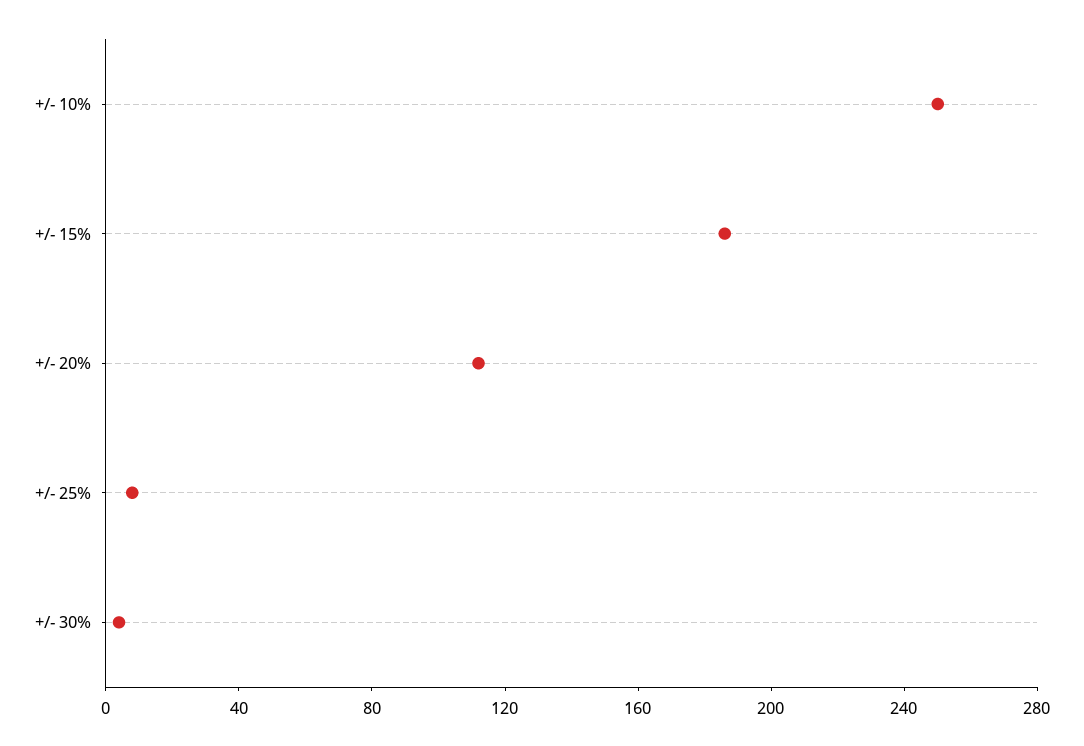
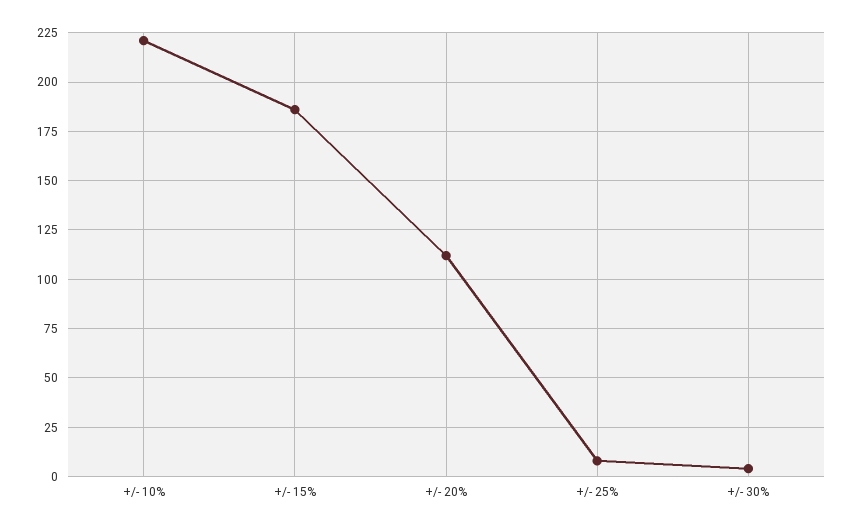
+/- 10%: 250 -> 220

